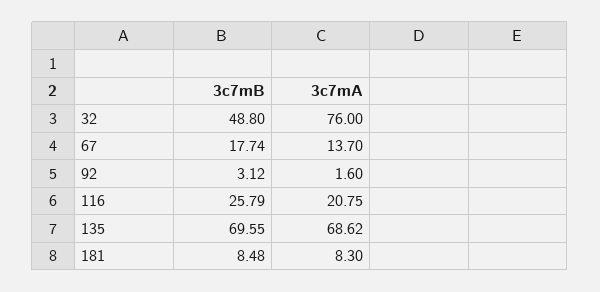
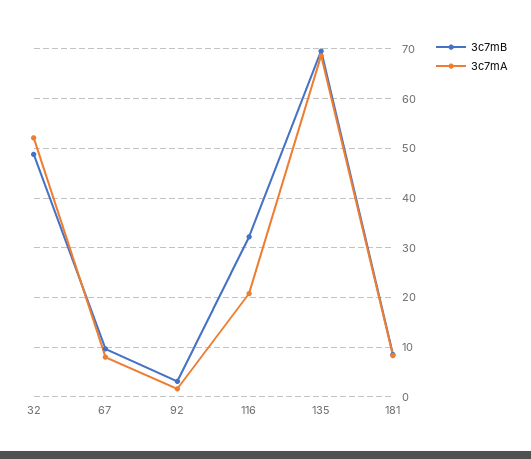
3c7mA, 32: 76 -> 52
3c7mB, 67: 17.74 -> 10
3c7mA, 67: 13.7 -> 8
3c7mB, 116: 25.79 -> 32

